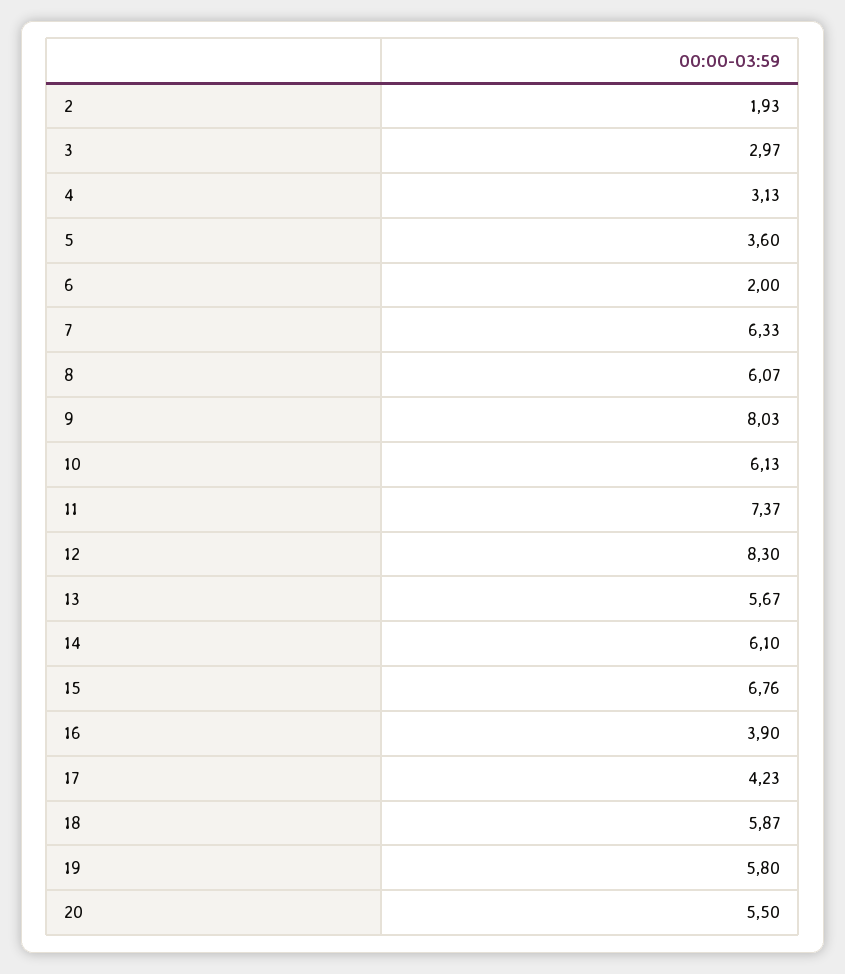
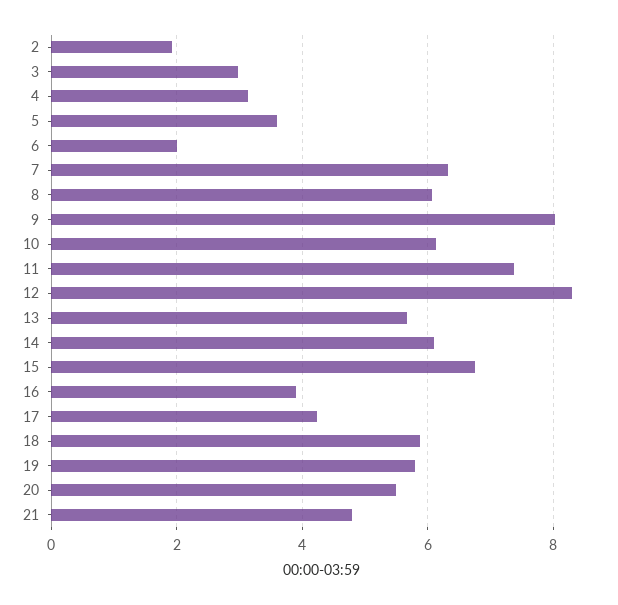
21: none -> 4.8

